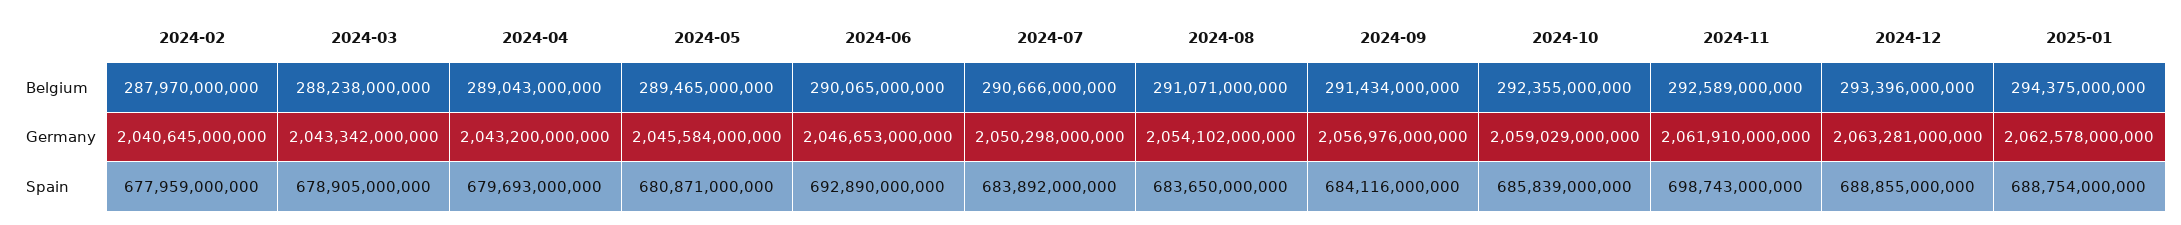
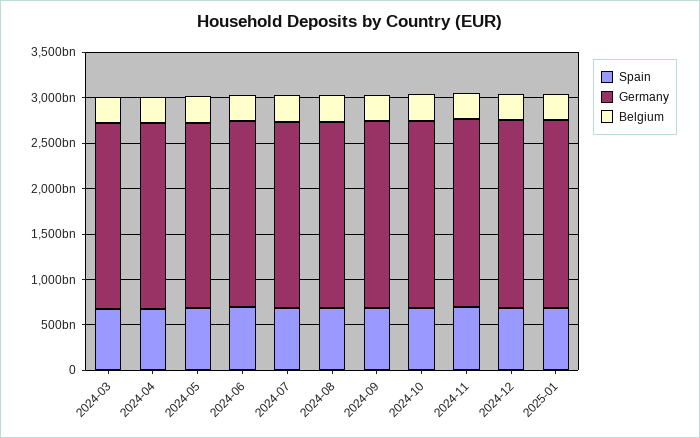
Belgium, 2024-02: 287970000000 -> none
Germany, 2024-02: 2040645000000 -> none
Spain, 2024-02: 677959000000 -> none

